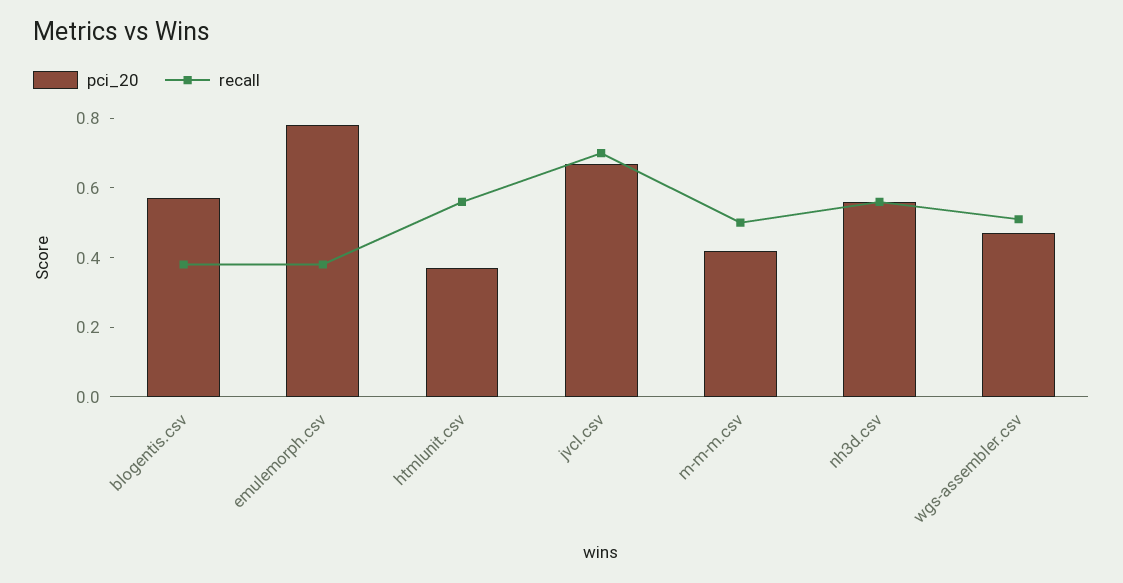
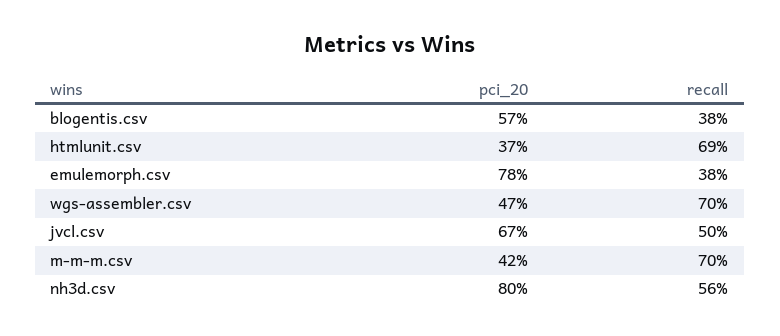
recall, htmlunit.csv: 0.55 -> 0.69
recall, jvcl.csv: 0.7 -> 0.5
recall, m-m-m.csv: 0.5 -> 0.7
pci_20, nh3d.csv: 0.55 -> 0.8
recall, wgs-assembler.csv: 0.5 -> 0.7

